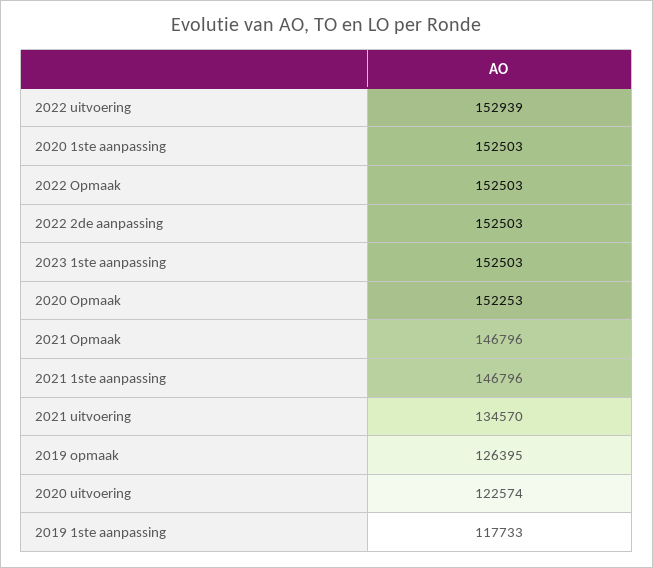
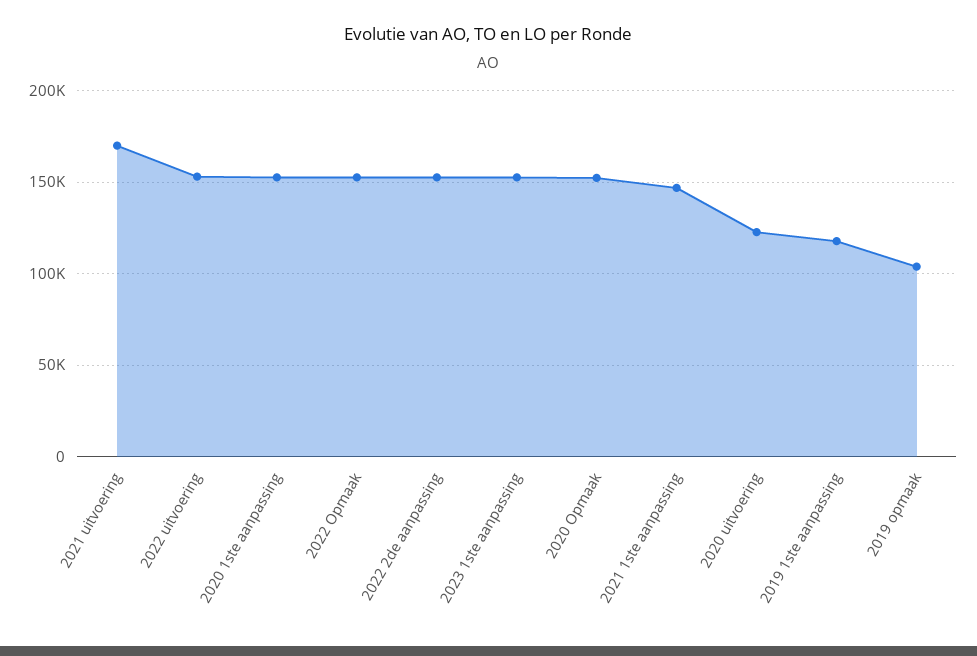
2021 Opmaak: 146796 -> none
2021 uitvoering: 134570 -> 170000
2019 opmaak: 126395 -> 105000

